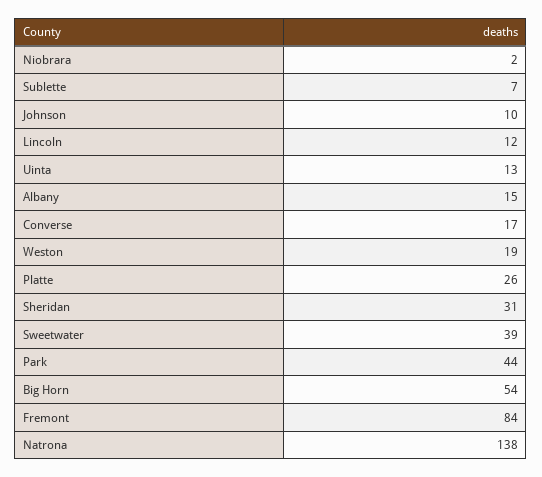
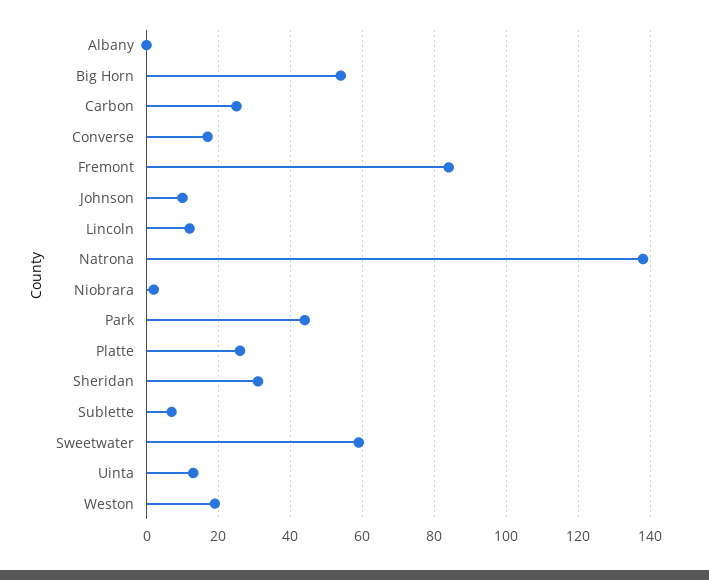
Albany: 15 -> 0
Sweetwater: 39 -> 60
Carbon: none -> 25

